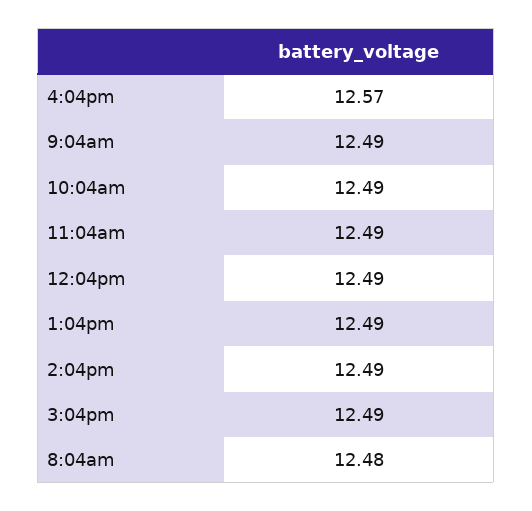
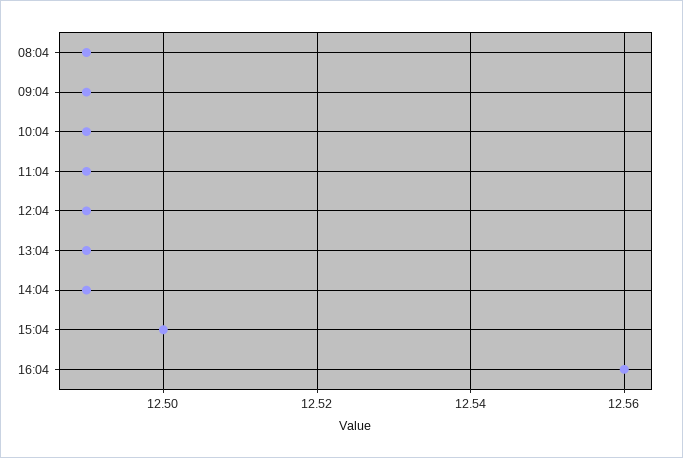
4:04pm: 12.57 -> 12.56
3:04pm: 12.49 -> 12.5
8:04am: 12.48 -> 12.49

